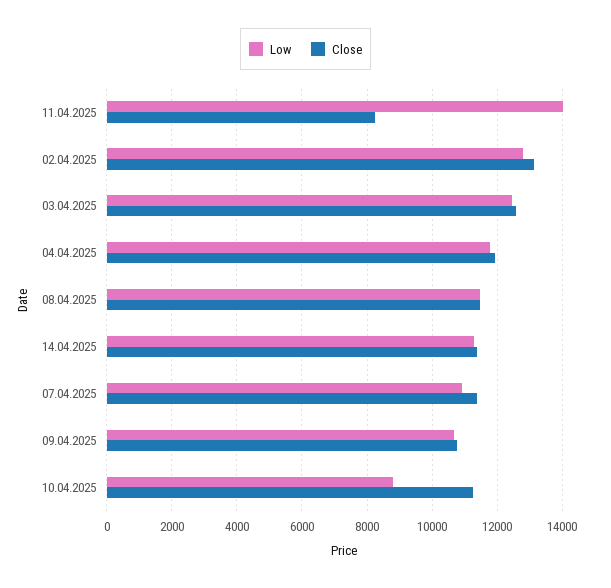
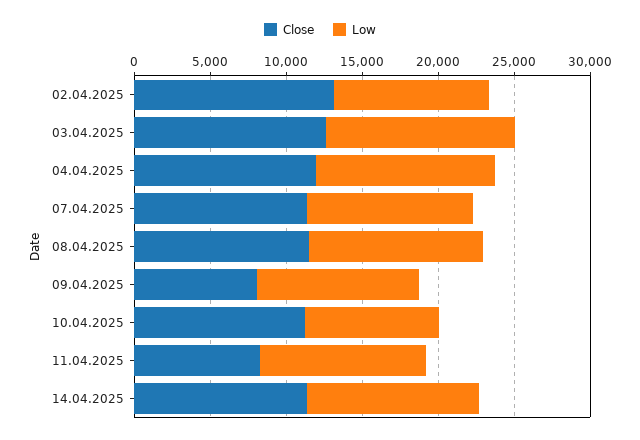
Low, 11.04.2025: 14000 -> 11000
Low, 02.04.2025: 12800 -> 10000
Close, 09.04.2025: 10800 -> 8000

